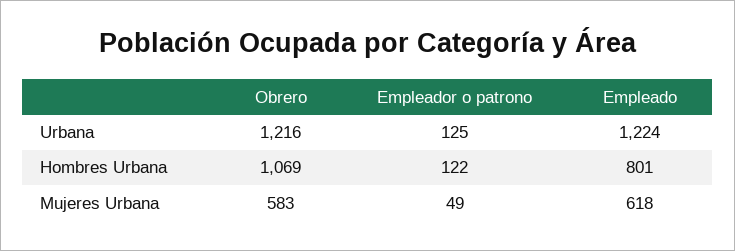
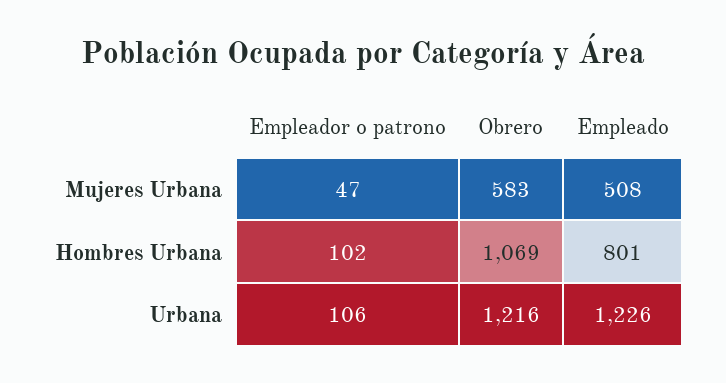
Empleador o patrono, Urbana: 125 -> 106
Empleado, Urbana: 1224 -> 1226
Empleador o patrono, Hombres Urbana: 122 -> 102
Empleador o patrono, Mujeres Urbana: 49 -> 47
Empleado, Mujeres Urbana: 618 -> 508

